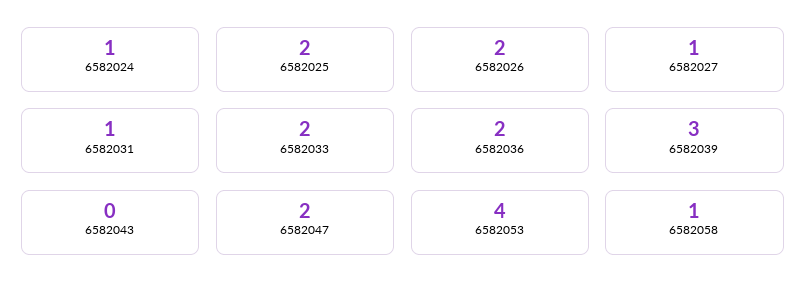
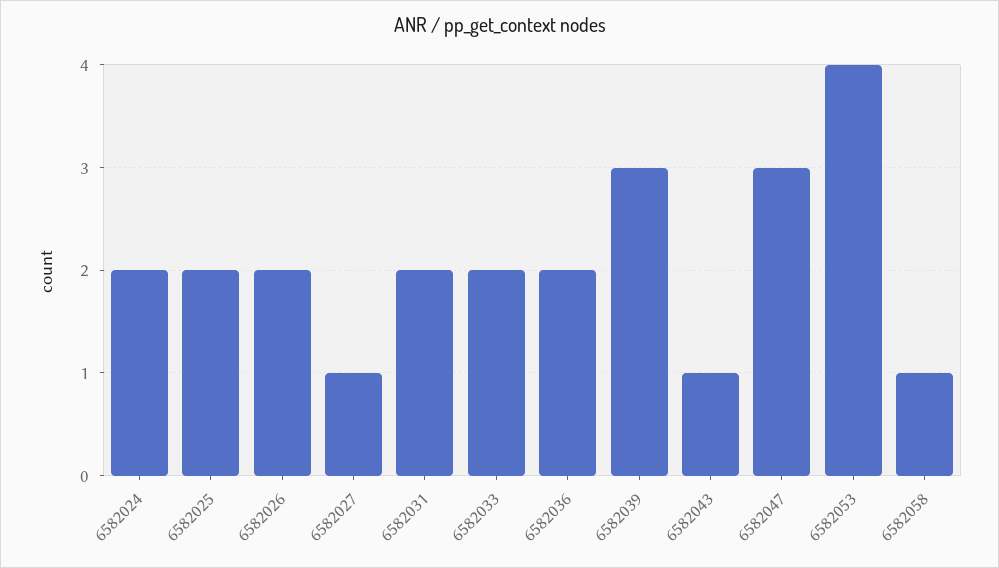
6582024: 1 -> 2
6582031: 1 -> 2
6582043: 0 -> 1
6582047: 2 -> 3

